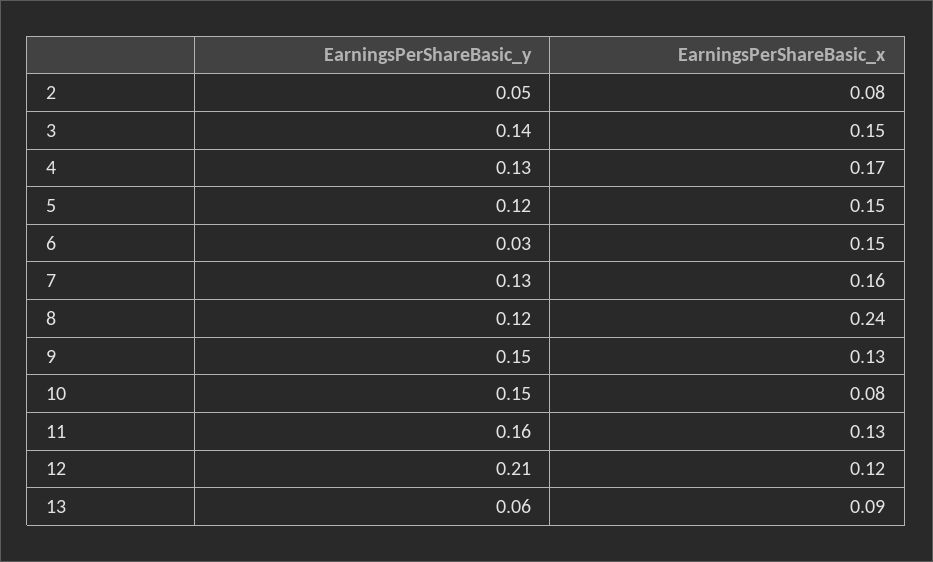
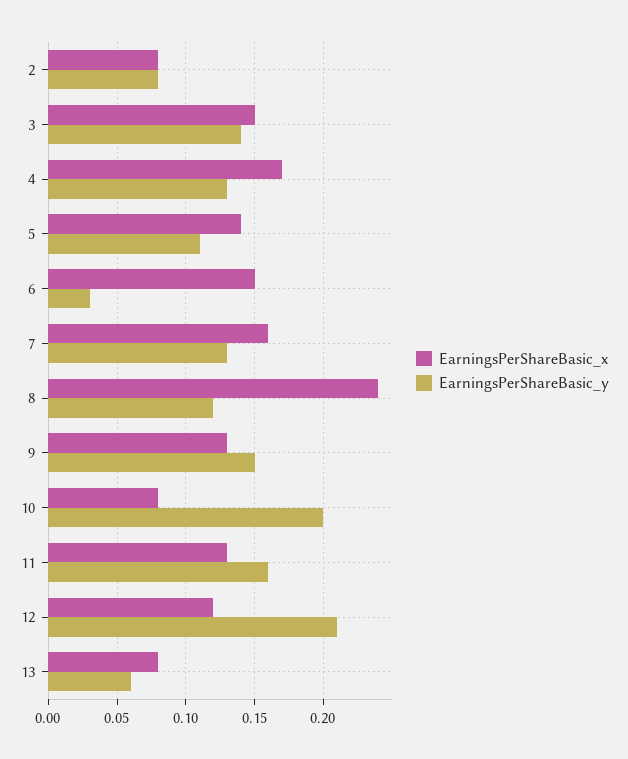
EarningsPerShareBasic_y, 2: 0.05 -> 0.08
EarningsPerShareBasic_y, 5: 0.12 -> 0.11
EarningsPerShareBasic_x, 5: 0.15 -> 0.14
EarningsPerShareBasic_y, 10: 0.15 -> 0.2
EarningsPerShareBasic_x, 13: 0.09 -> 0.08

